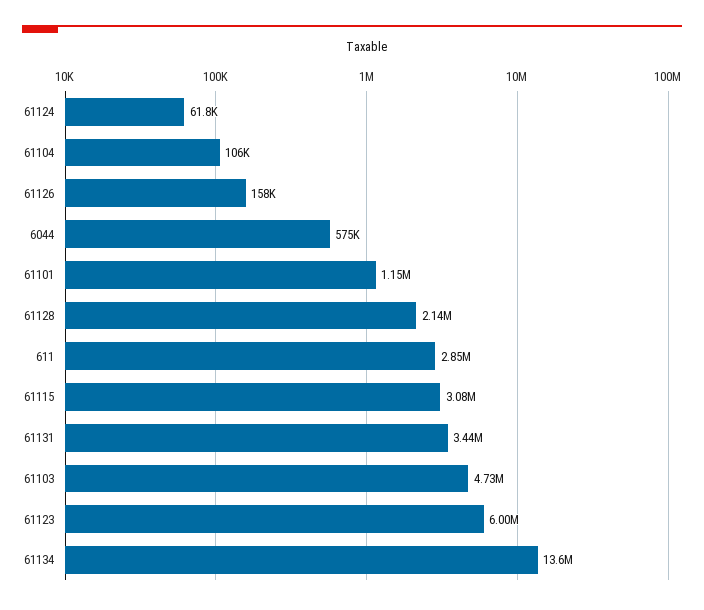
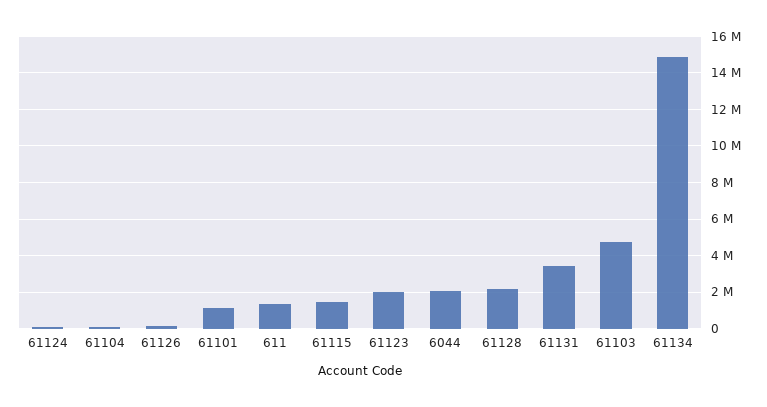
6044: 575000 -> 2000000
611: 2850000 -> 1500000
61115: 3080000 -> 1500000
61123: 6000000 -> 2000000
61134: 13600000 -> 15000000

